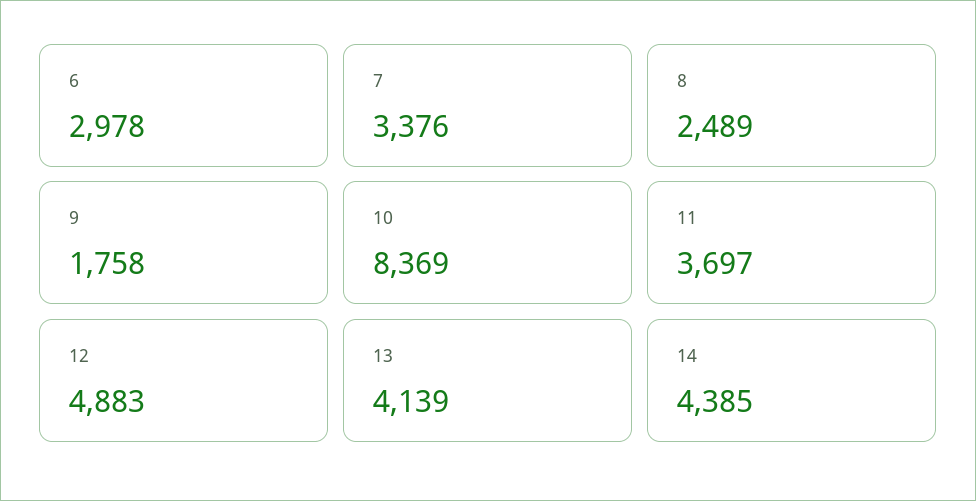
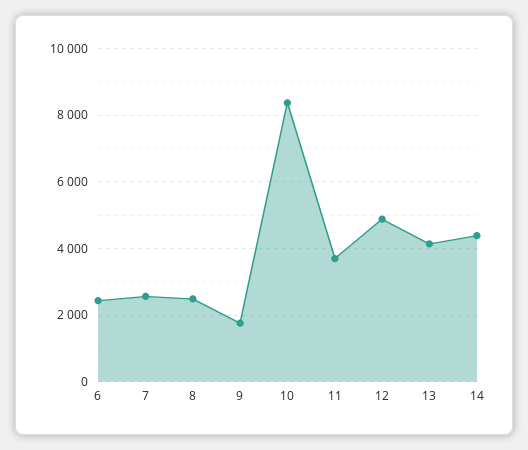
6: 2978 -> 2400
7: 3376 -> 2600

